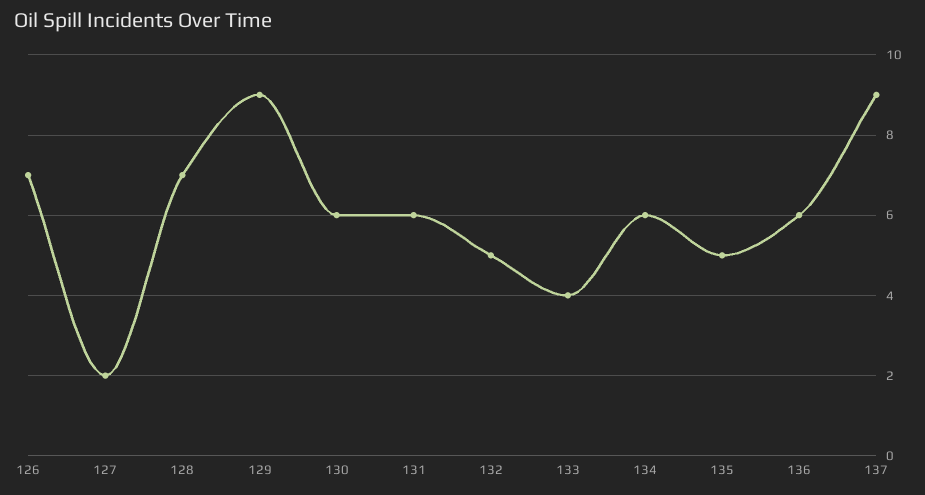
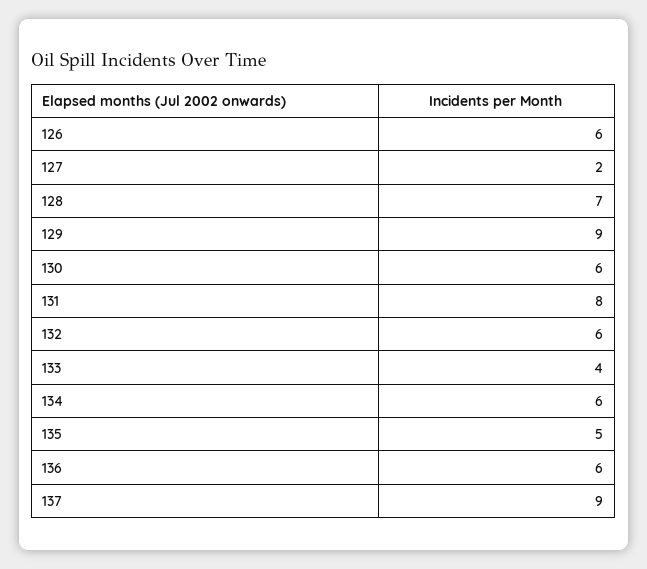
126: 7 -> 6
131: 6 -> 8
132: 5 -> 6

